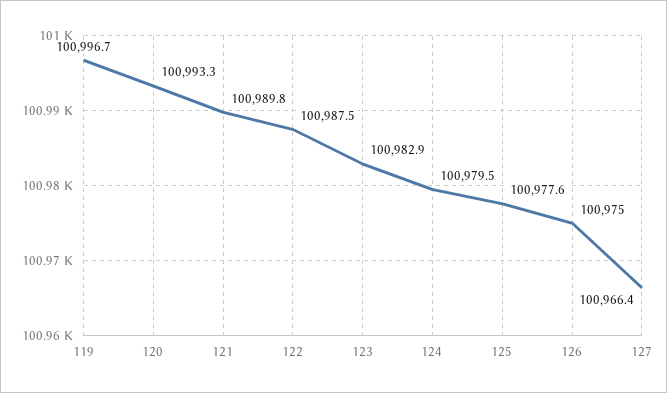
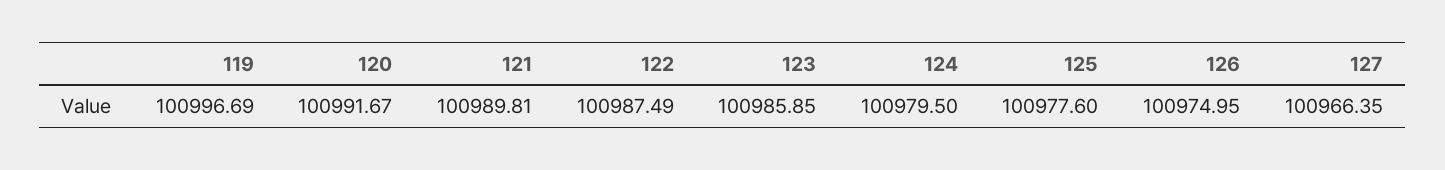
120: 100993.3 -> 100991.67
123: 100982.9 -> 100985.85

